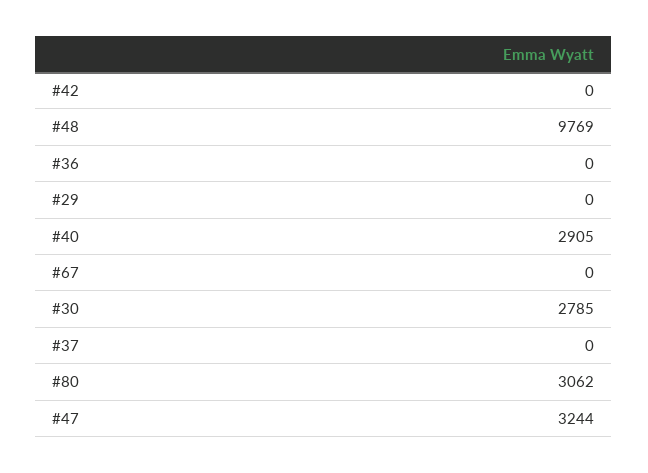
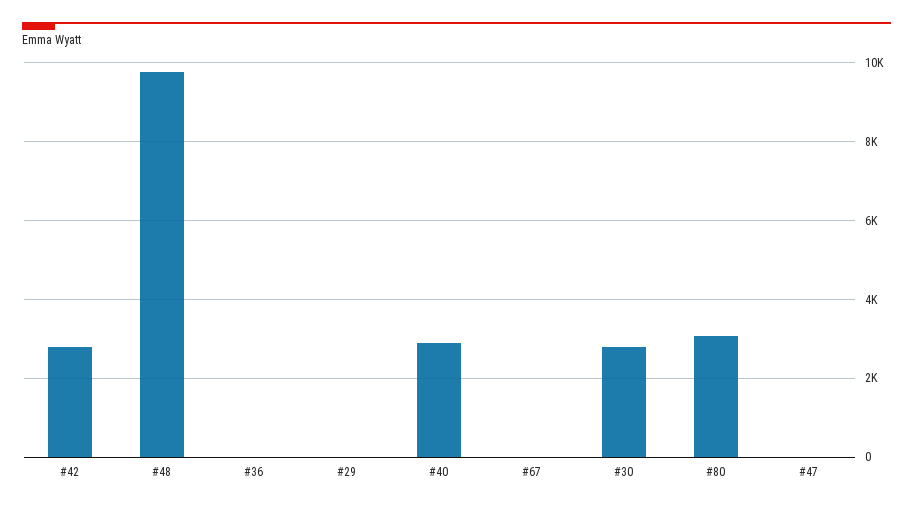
#42: 0 -> 2800
#37: 0 -> none
#47: 3244 -> 0

